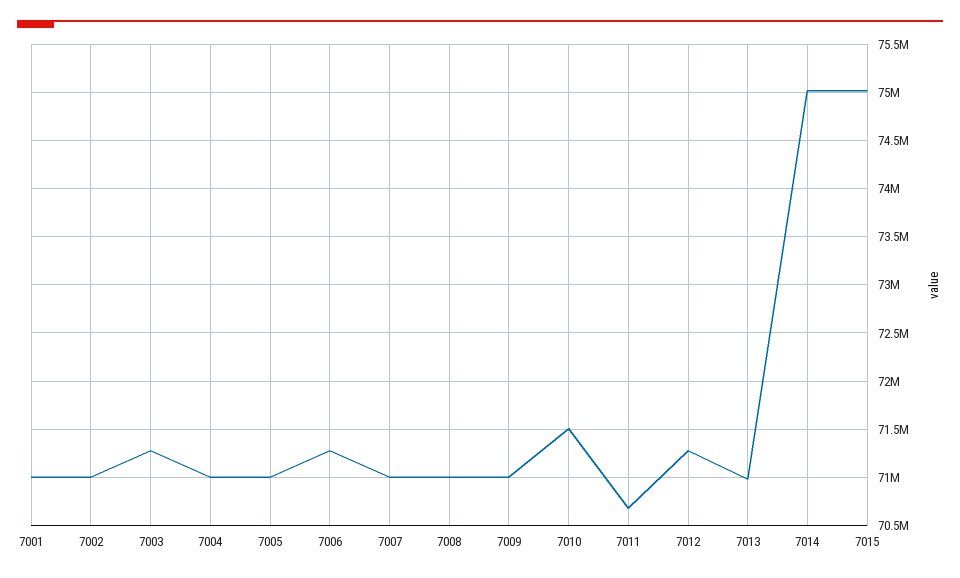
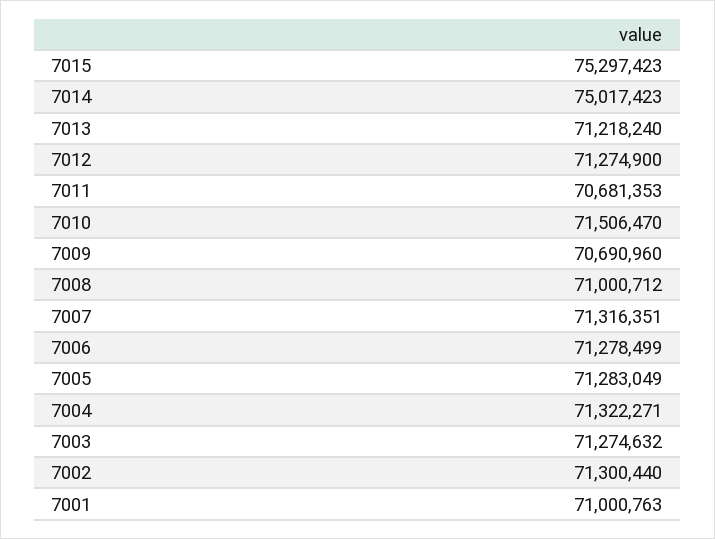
7002: 71000000 -> 71300440
7004: 71000000 -> 71322271
7005: 71000000 -> 71283049
7007: 71000000 -> 71316351
7009: 71000000 -> 70690960
7013: 71000000 -> 71218240
7015: 75000000 -> 75297423

